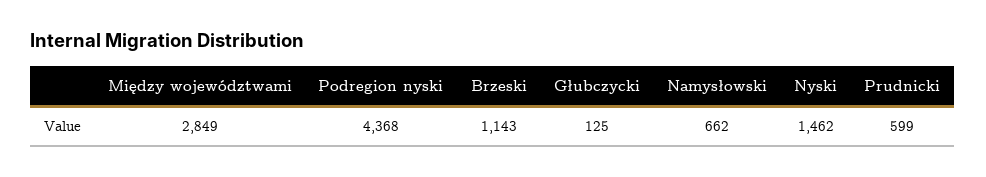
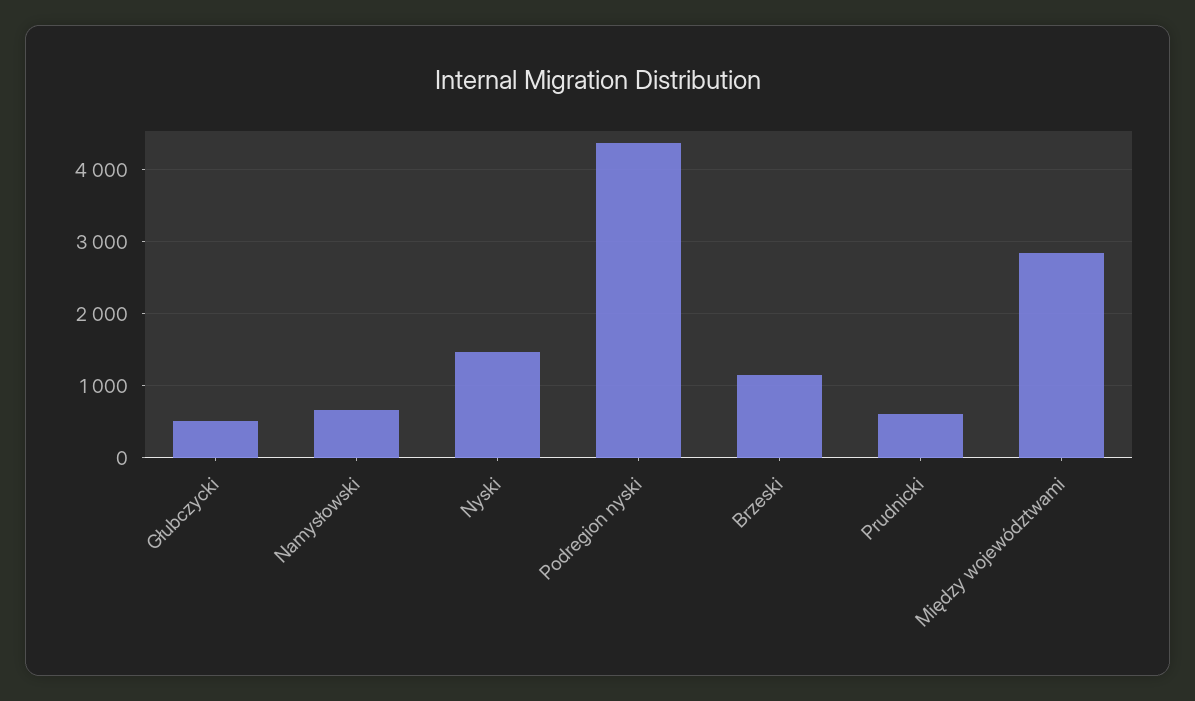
Głubczycki: 125 -> 500

